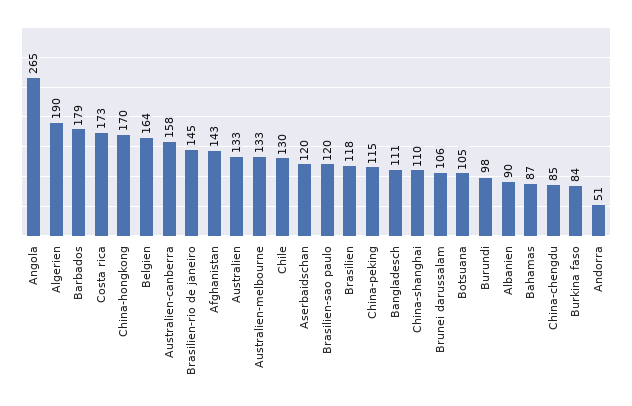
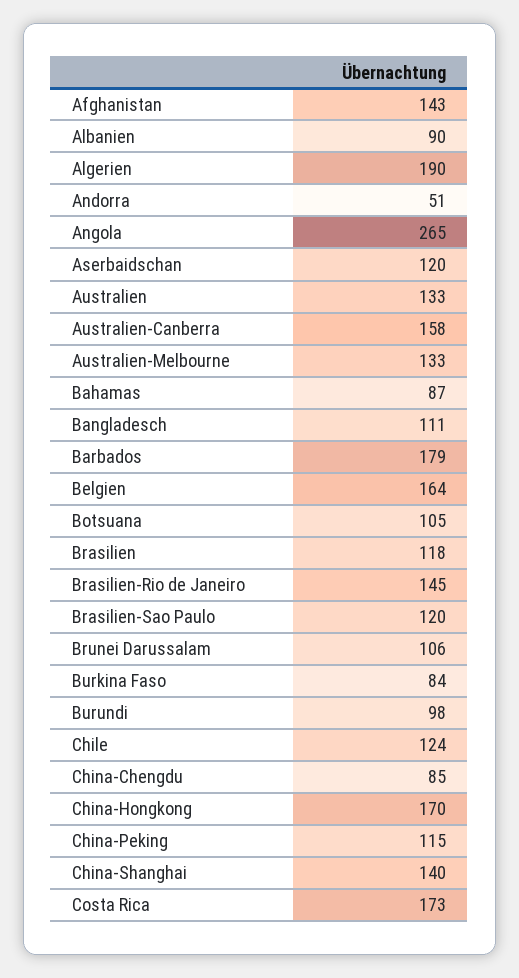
Chile: 130 -> 124
China-shanghai: 110 -> 140

